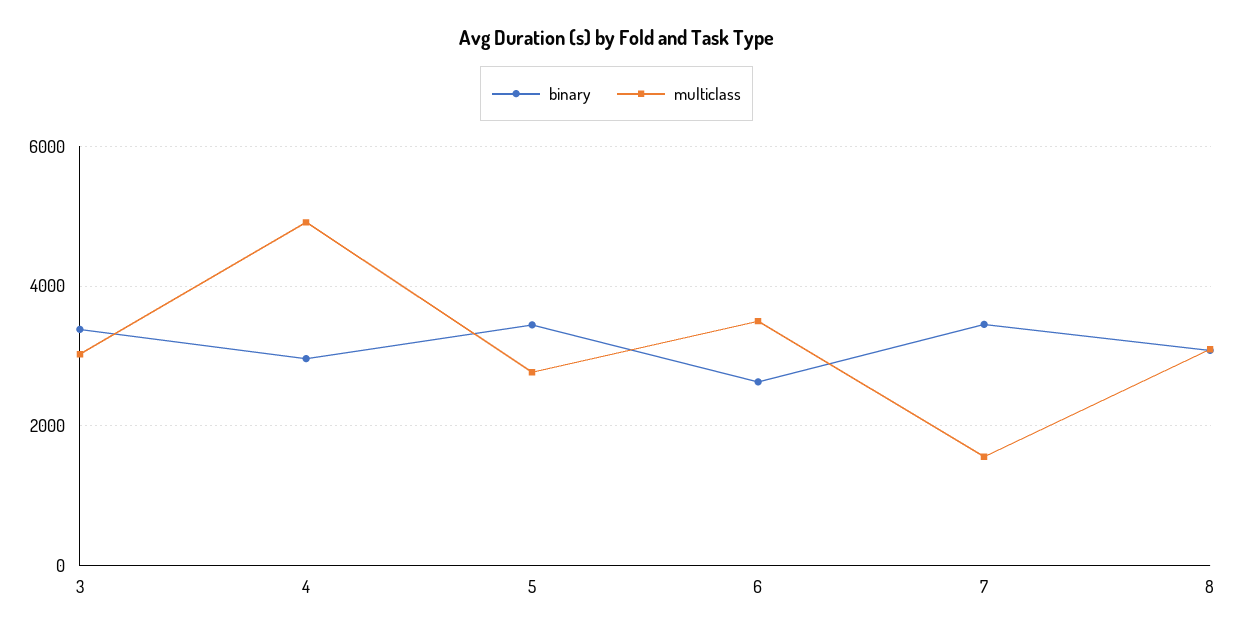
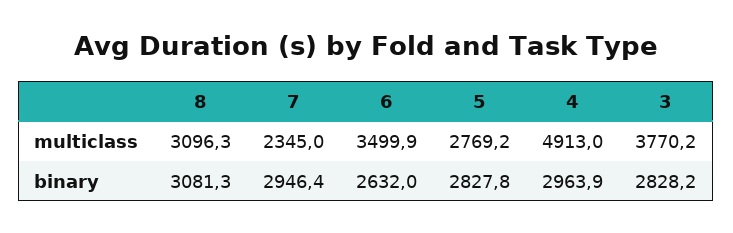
binary, 3: 3400 -> 2828.2
multiclass, 3: 3000 -> 3770.2
binary, 5: 3400 -> 2827.8
binary, 7: 3400 -> 2946.4
multiclass, 7: 1600 -> 2345

